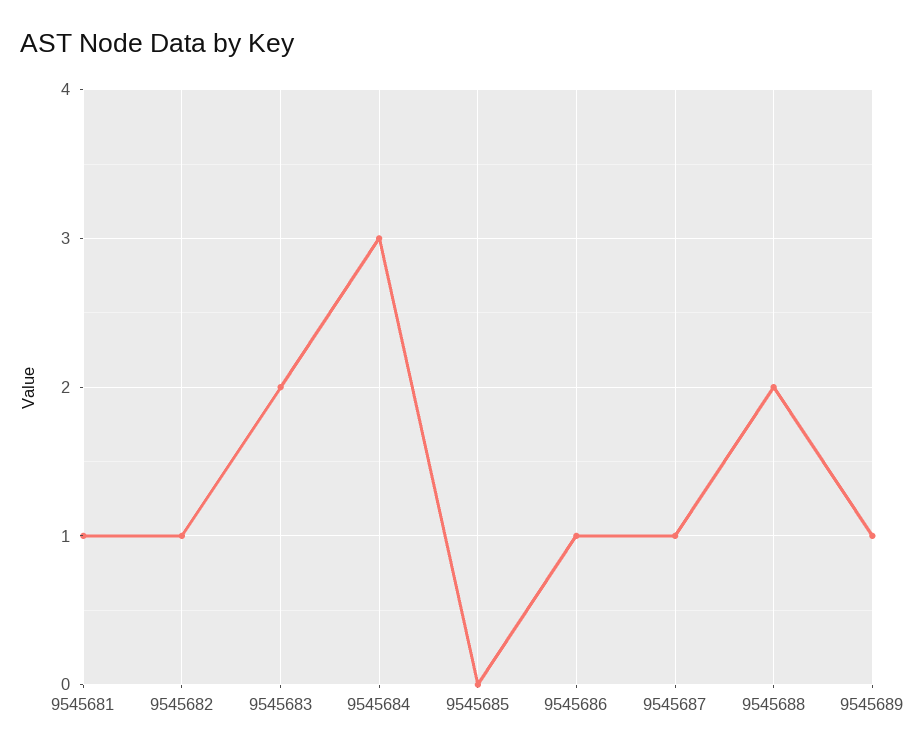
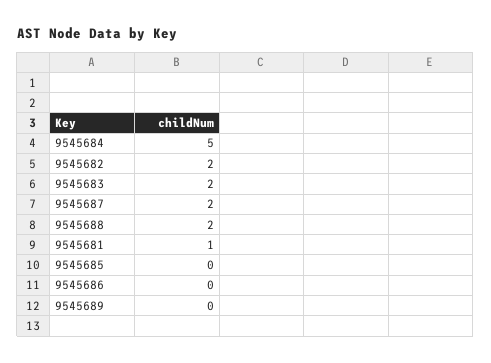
9545682: 1 -> 2
9545684: 3 -> 5
9545686: 1 -> 0
9545687: 1 -> 2
9545689: 1 -> 0

